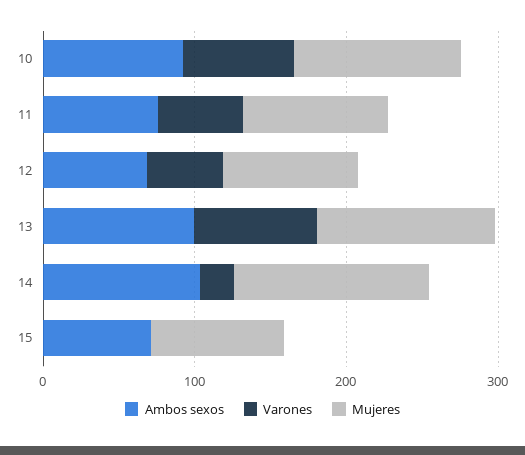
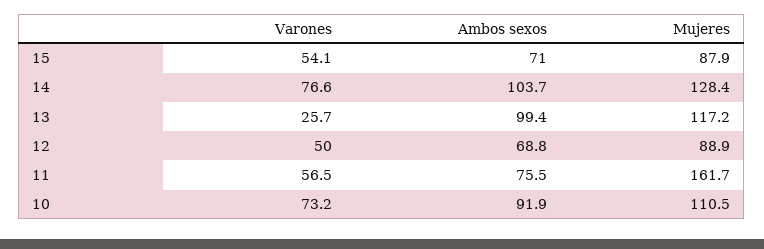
Mujeres, 11: 100 -> 161.7
Varones, 13: 80 -> 25.7
Varones, 14: 20 -> 76.6
Varones, 15: 0 -> 54.1

